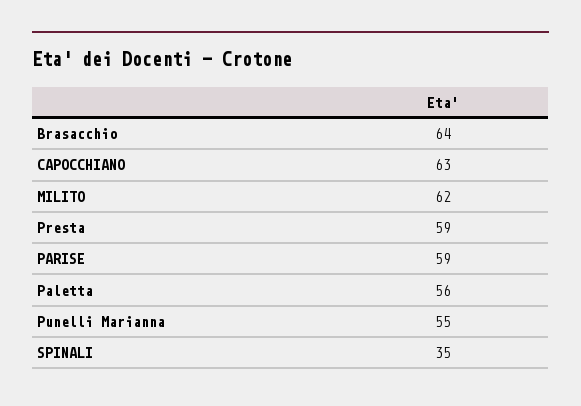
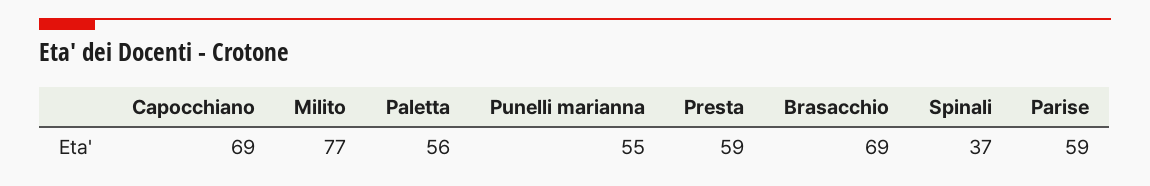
Brasacchio: 64 -> 69
CAPOCCHIANO: 63 -> 69
MILITO: 62 -> 77
SPINALI: 35 -> 37

